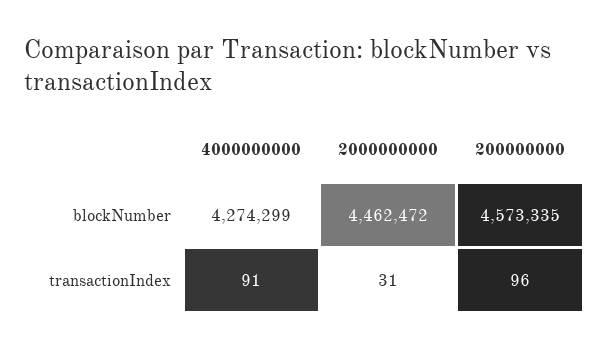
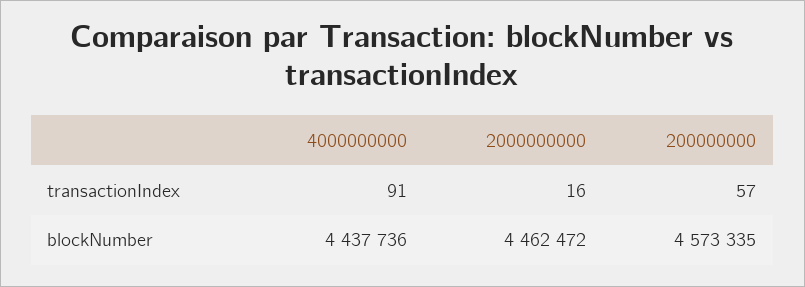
4000000000, blockNumber: 4274299 -> 4437736
2000000000, transactionIndex: 31 -> 16
200000000, transactionIndex: 96 -> 57

